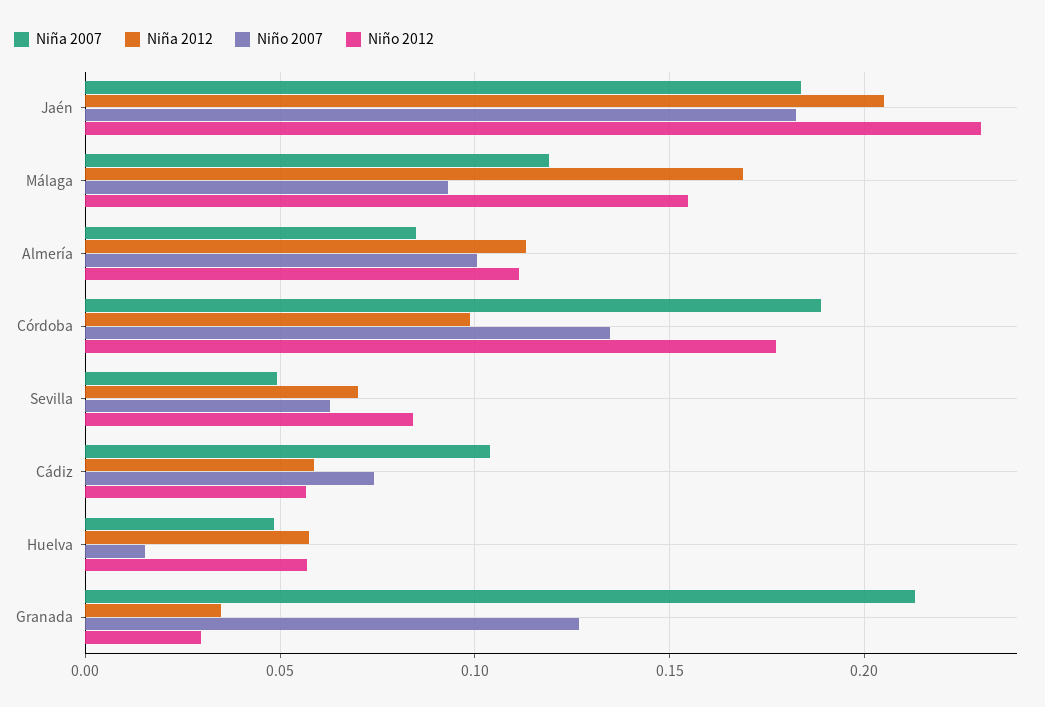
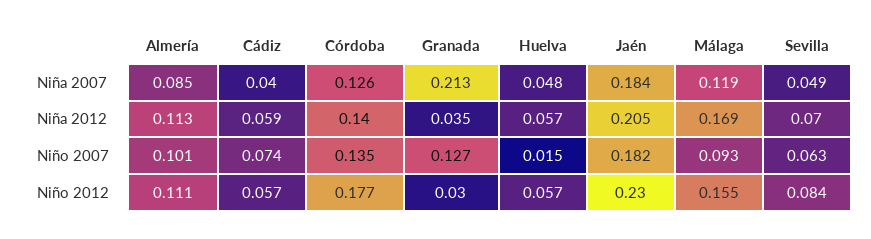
Niña 2007, Córdoba: 0.19 -> 0.126
Niña 2012, Córdoba: 0.1 -> 0.14
Niña 2007, Cádiz: 0.105 -> 0.04

